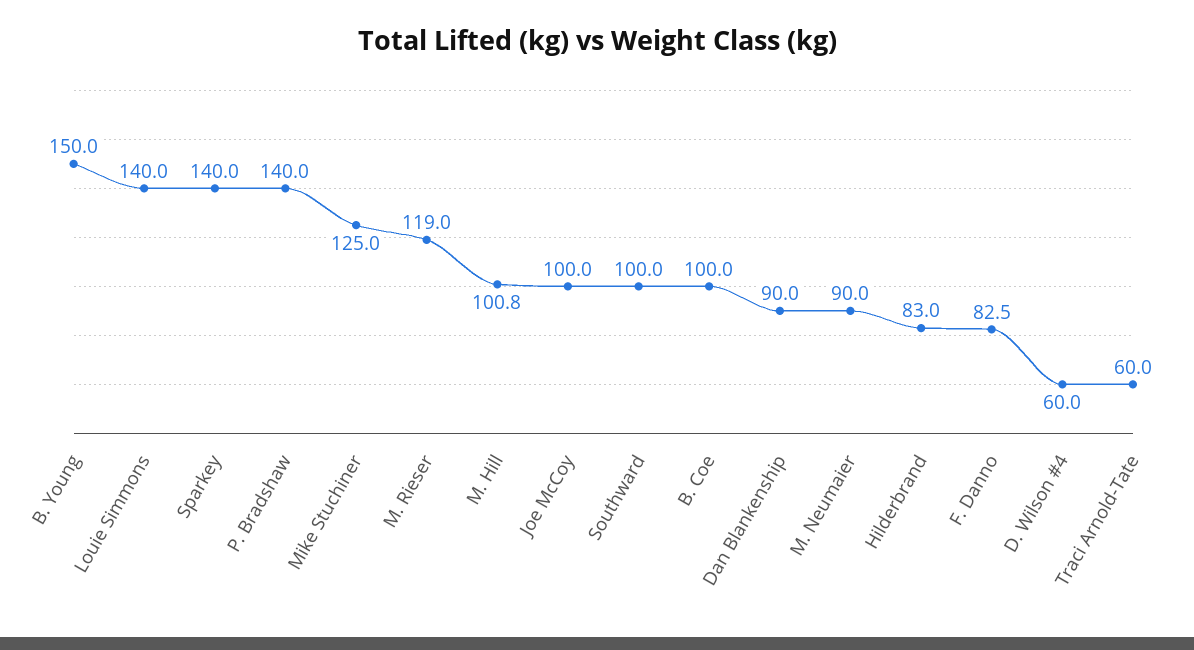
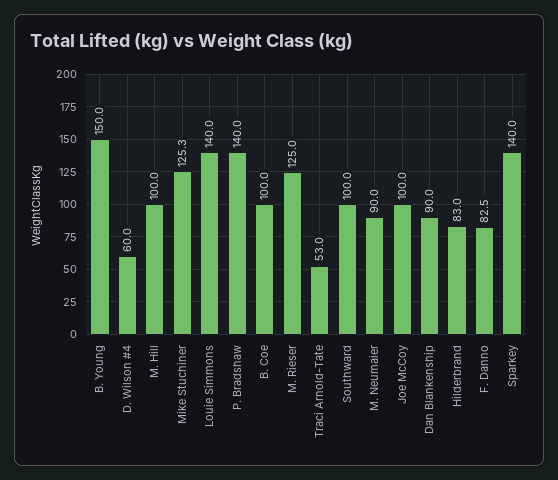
Mike Stuchiner: 125 -> 125.3
M. Rieser: 119 -> 125
M. Hill: 100.8 -> 100
Traci Arnold-Tate: 60 -> 53

